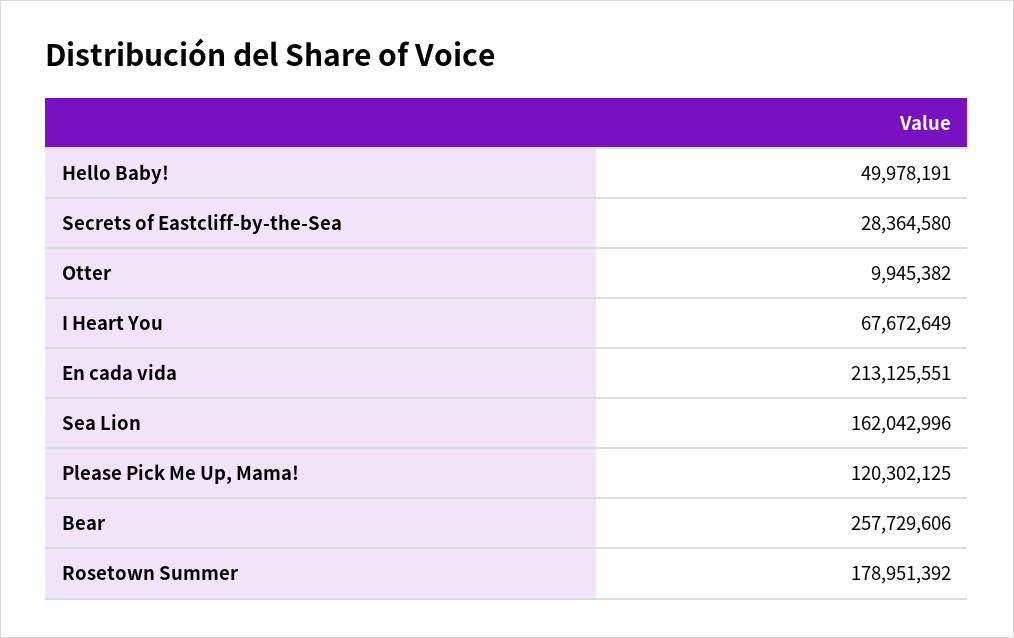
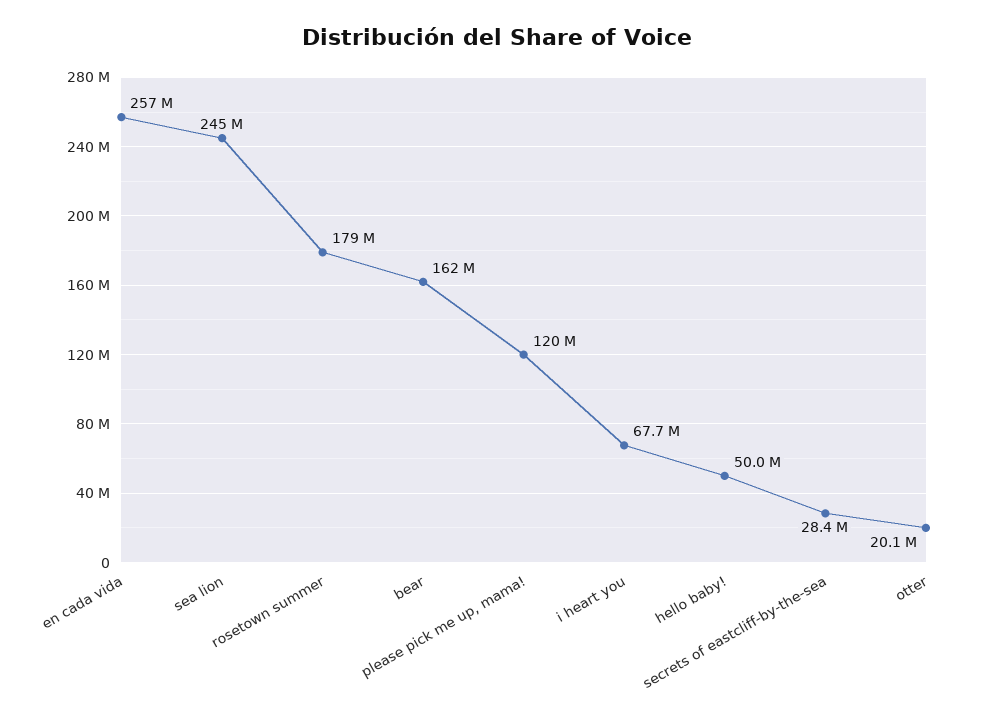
Otter: 9945382 -> 20100000
En cada vida: 213125551 -> 257000000
Sea Lion: 162042996 -> 245000000
Bear: 257729606 -> 162000000

